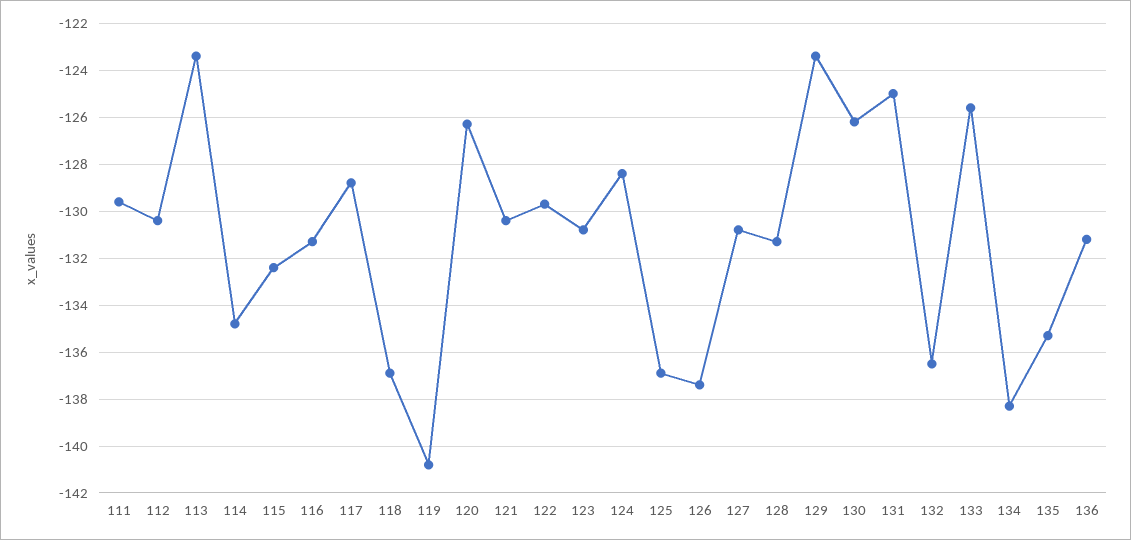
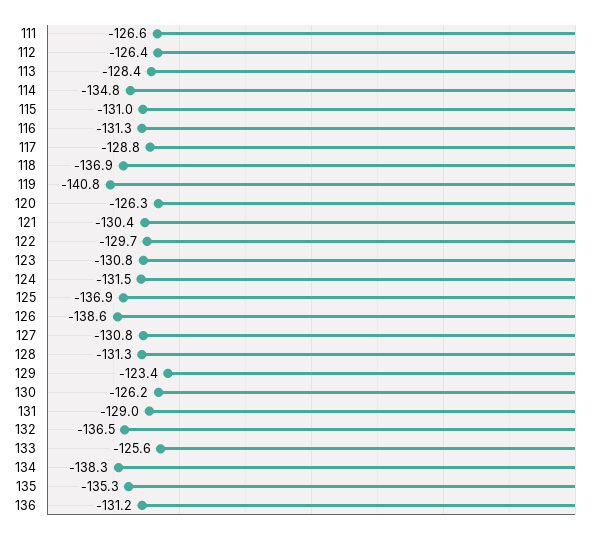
111: -129.5 -> -126.6
112: -130.5 -> -126.4
113: -123.5 -> -128.4
115: -132.5 -> -131
124: -128.5 -> -131.5
126: -137.5 -> -138.6
131: -125 -> -129

